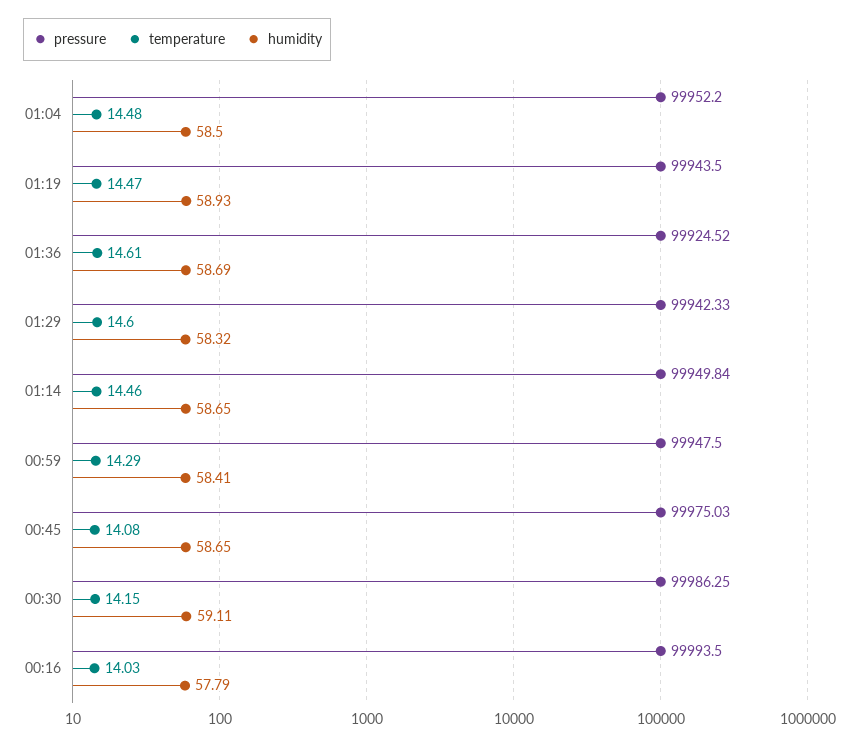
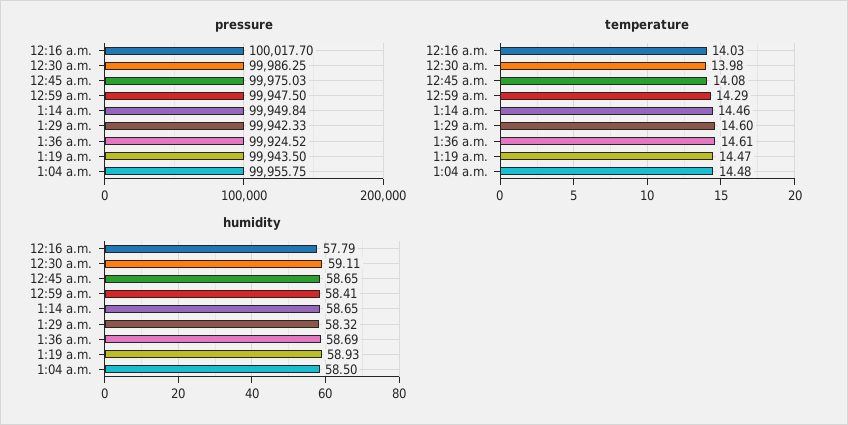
pressure, 01:04: 99952.2 -> 99955.75
temperature, 00:30: 14.15 -> 13.98
pressure, 00:16: 99993.5 -> 100017.7

